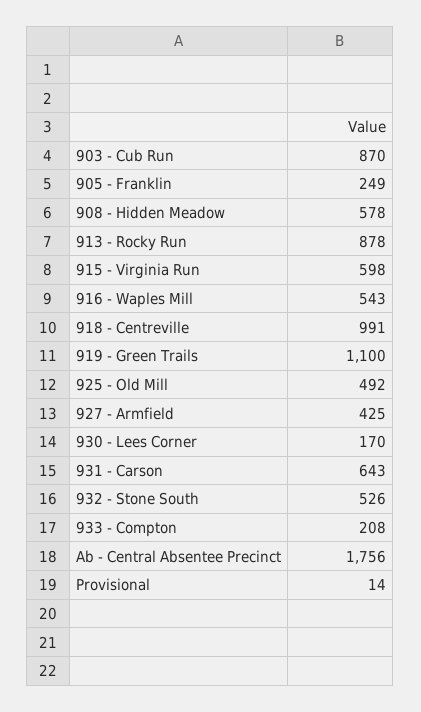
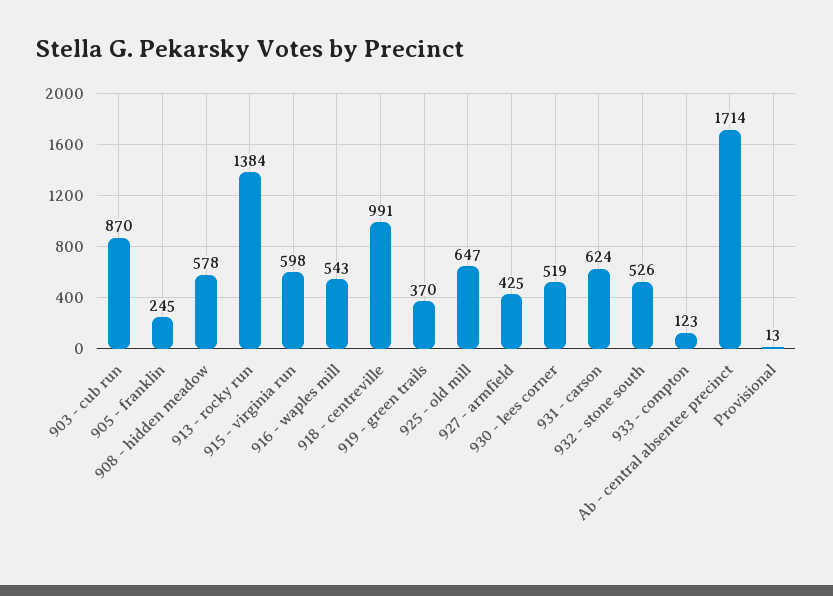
905 - Franklin: 249 -> 245
913 - Rocky Run: 878 -> 1384
919 - Green Trails: 1100 -> 370
925 - Old Mill: 492 -> 647
930 - Lees Corner: 170 -> 519
931 - Carson: 643 -> 624
933 - Compton: 208 -> 123
Ab - Central Absentee Precinct: 1756 -> 1714
Provisional: 14 -> 13

